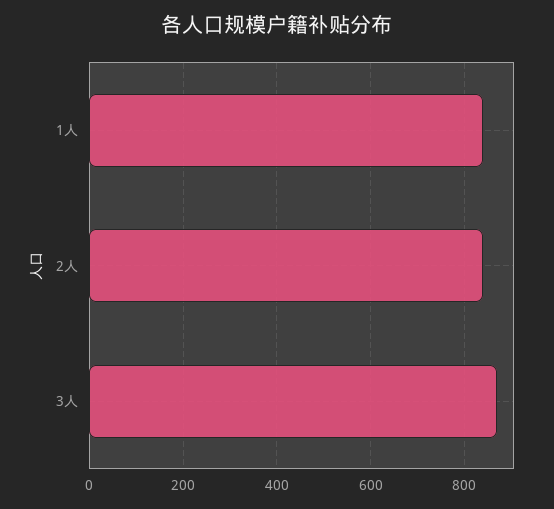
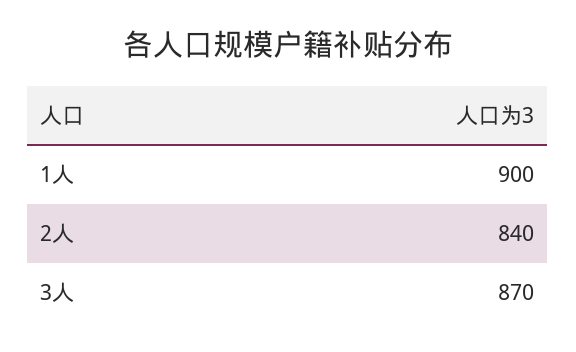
1人: 840 -> 900

